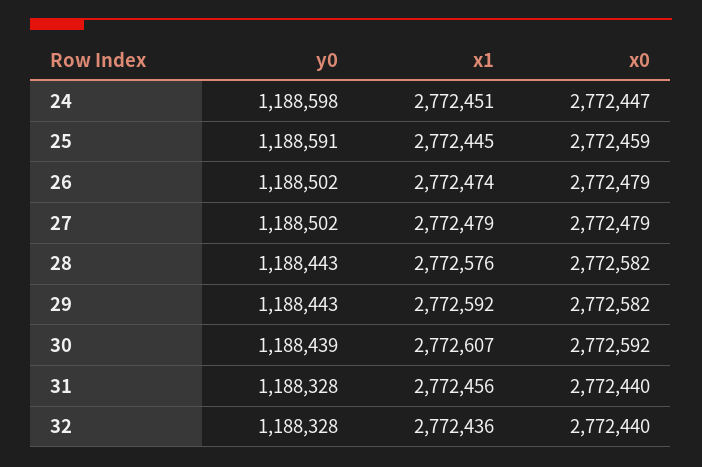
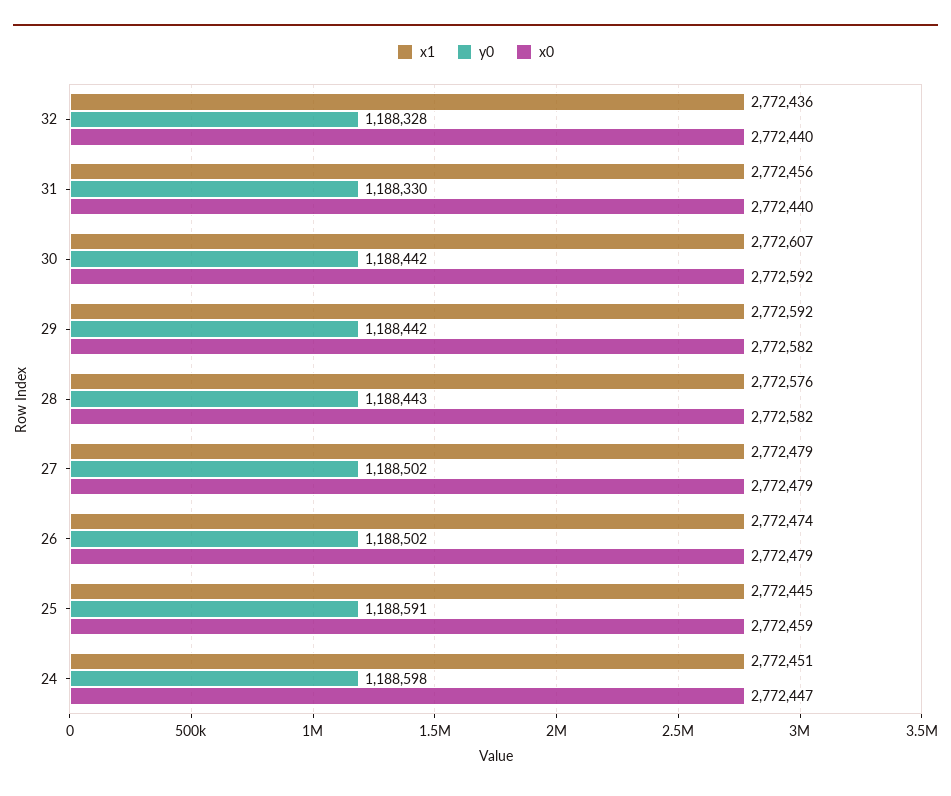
y0, 29: 1188443 -> 1188442
y0, 30: 1188439 -> 1188442
y0, 31: 1188328 -> 1188330

